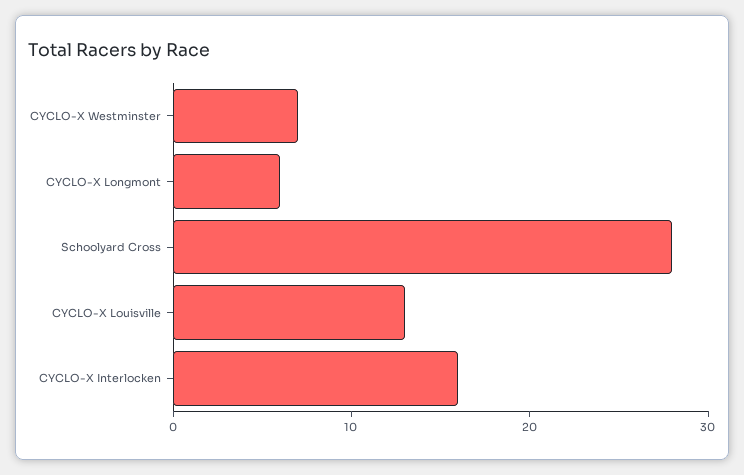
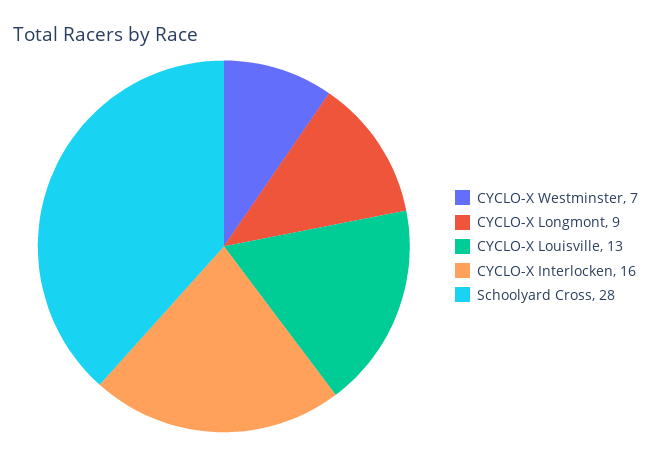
CYCLO-X Longmont: 6 -> 9

